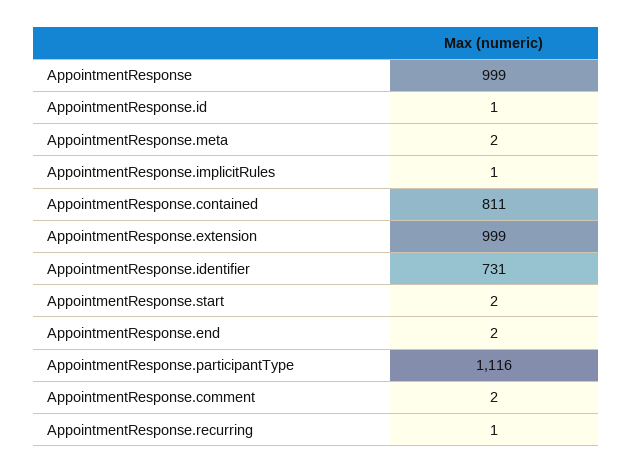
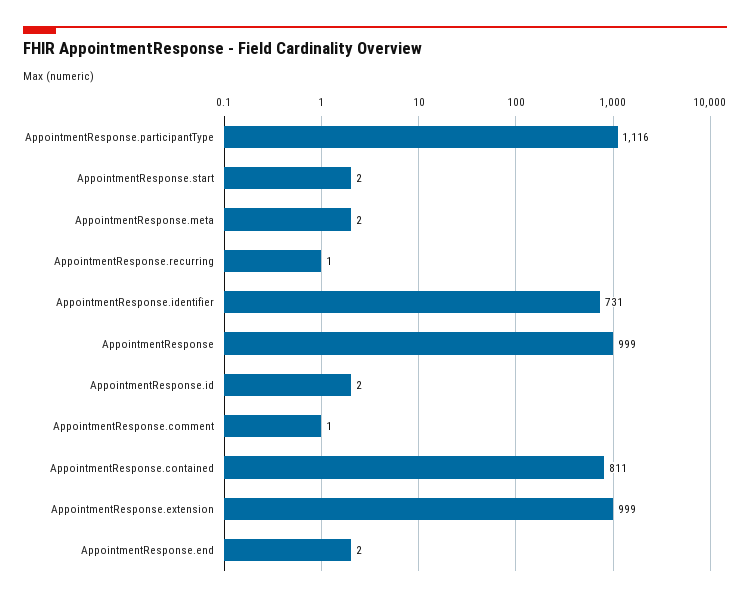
AppointmentResponse.id: 1 -> 2
AppointmentResponse.implicitRules: 1 -> none
AppointmentResponse.comment: 2 -> 1

